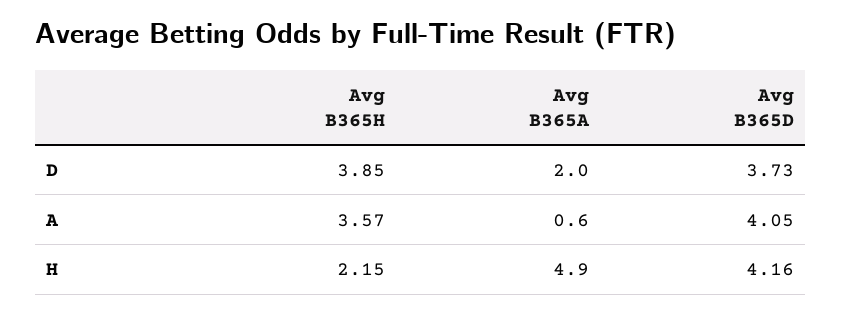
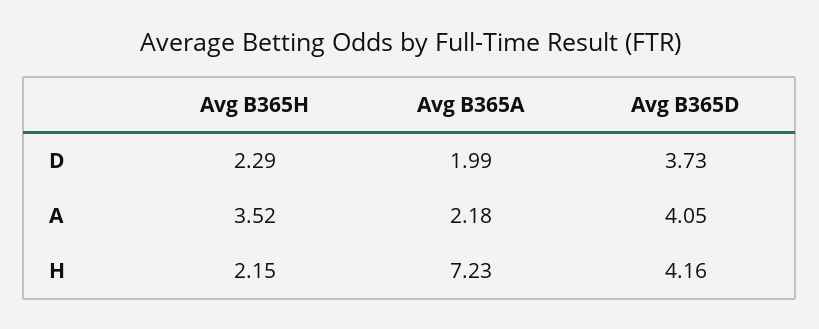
Avg B365H, D: 3.85 -> 2.29
Avg B365H, A: 3.57 -> 3.52
Avg B365A, A: 0.6 -> 2.18
Avg B365A, H: 4.9 -> 7.23

